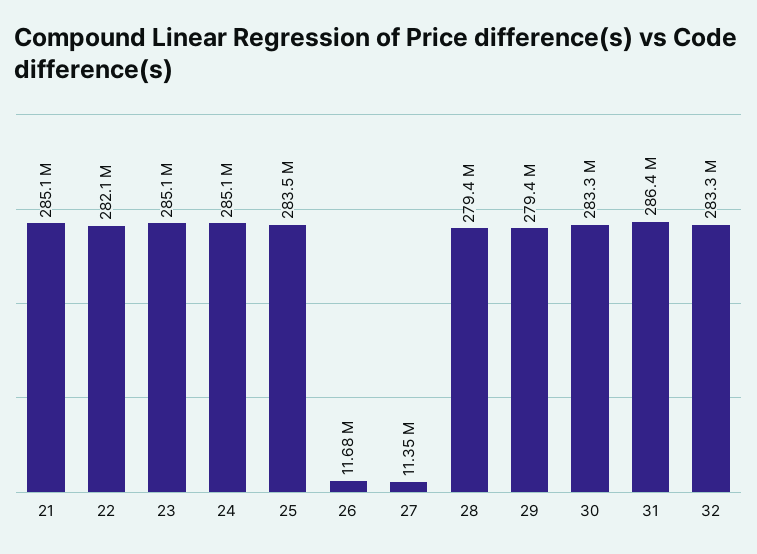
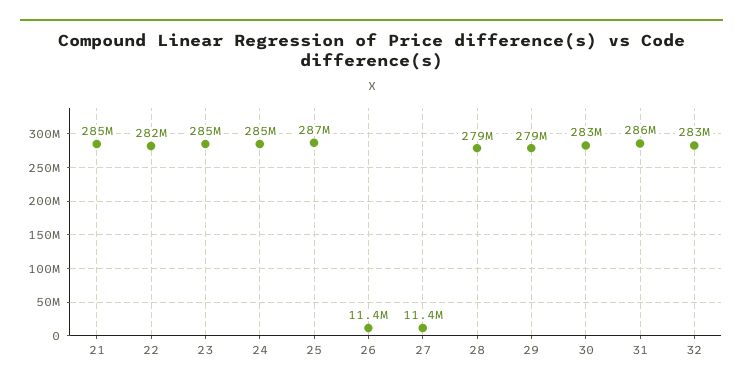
25: 283500000 -> 287000000
26: 11680000 -> 11400000

